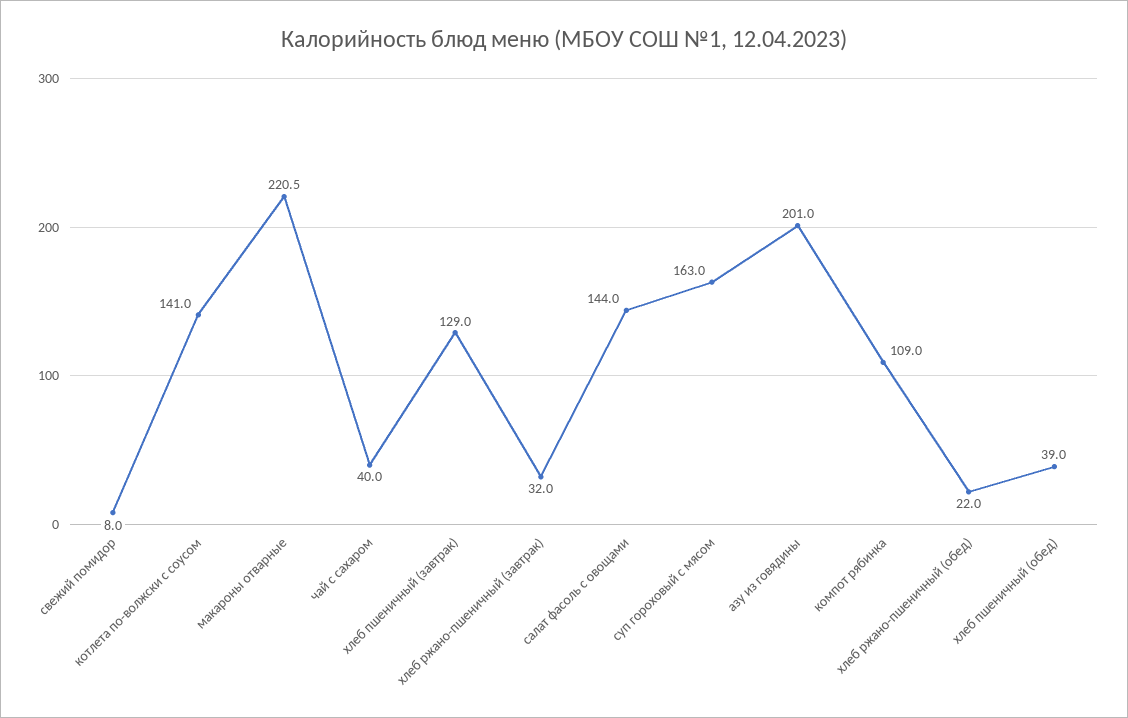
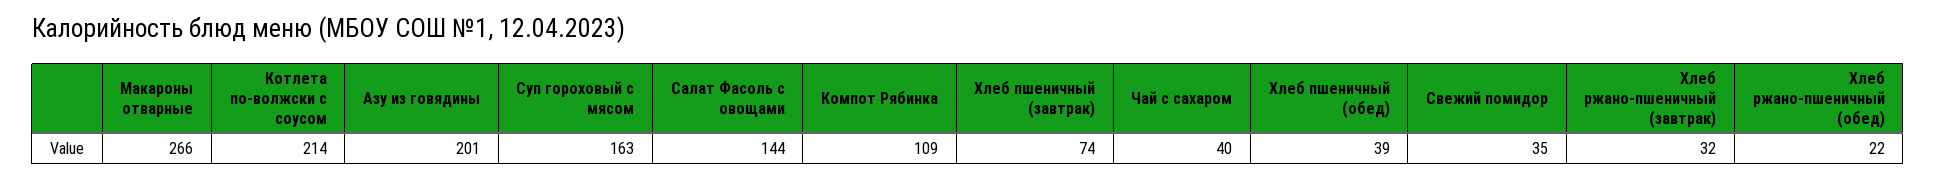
свежий помидор: 8 -> 35
котлета по-волжски с соусом: 141 -> 214
макароны отварные: 220.5 -> 266
хлеб пшеничный (завтрак): 129 -> 74

